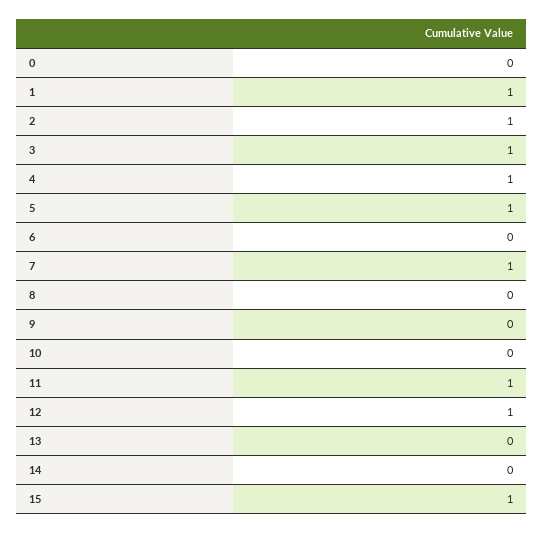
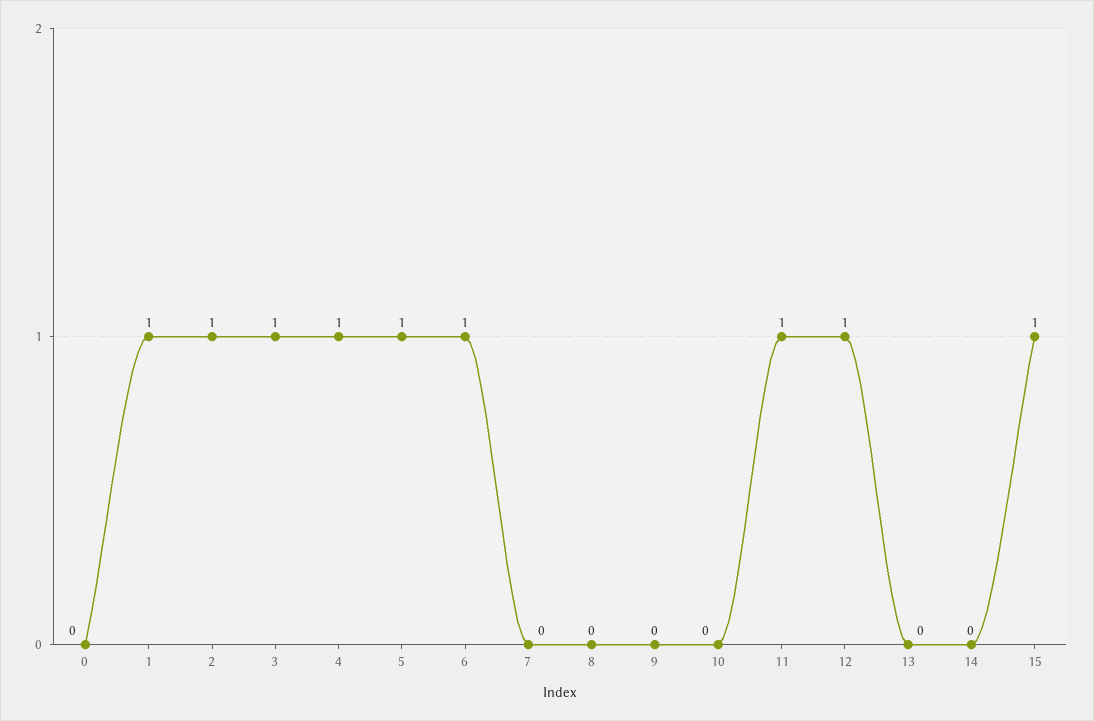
6: 0 -> 1
7: 1 -> 0

